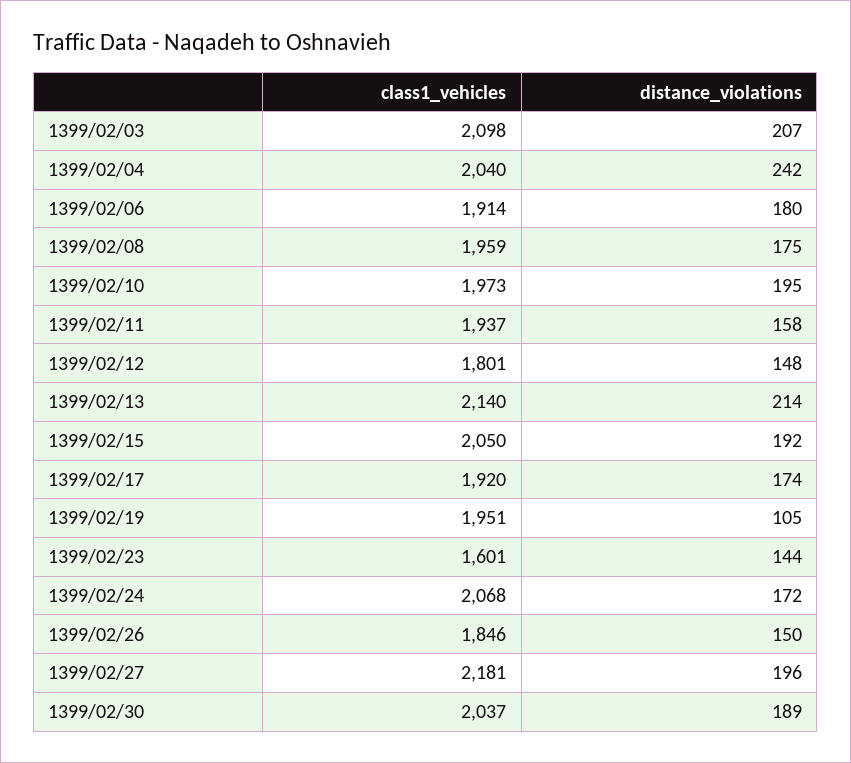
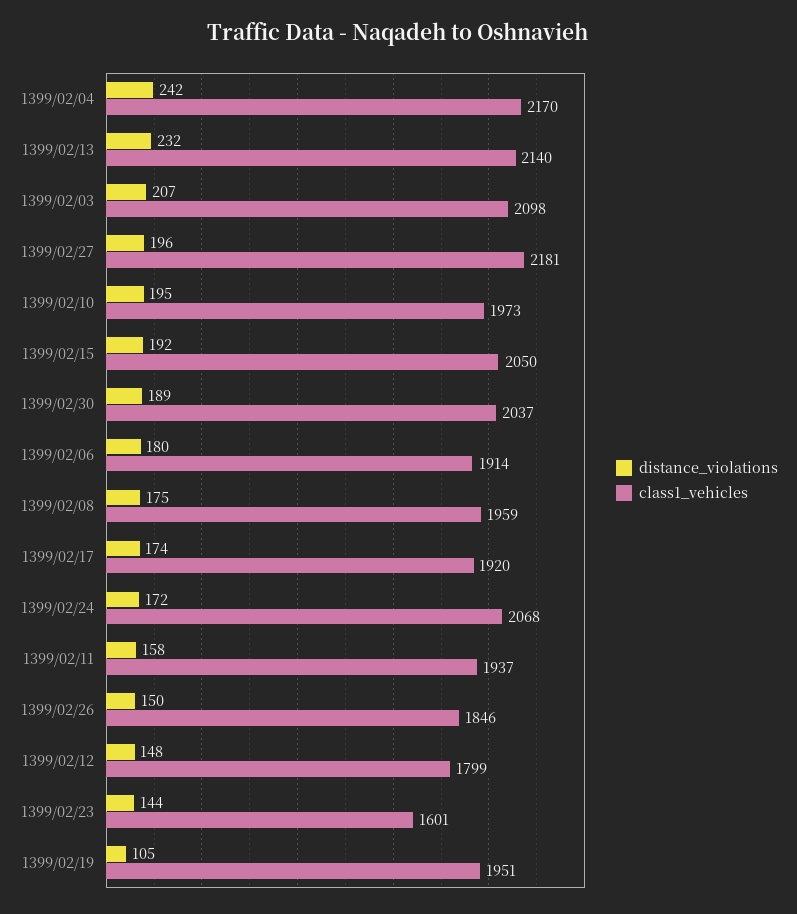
class1_vehicles, 1399/02/04: 2040 -> 2170
class1_vehicles, 1399/02/12: 1801 -> 1799
distance_violations, 1399/02/13: 214 -> 232

